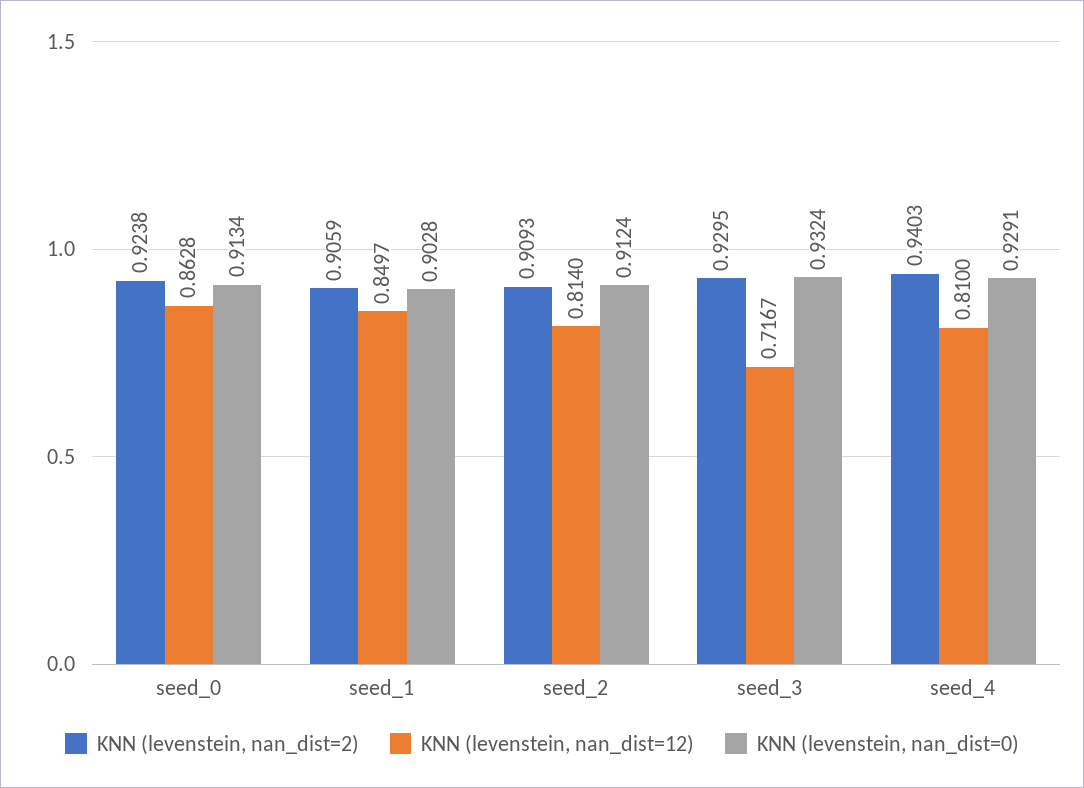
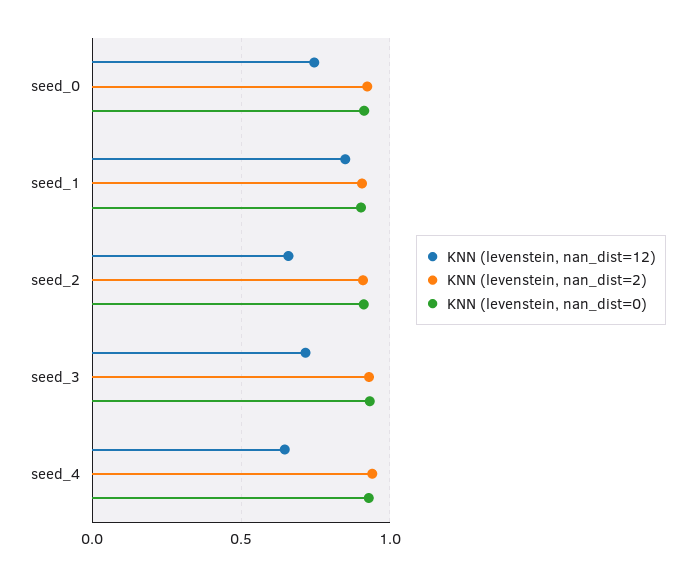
KNN (levenstein, nan_dist=12), seed_0: 0.8628 -> 0.75
KNN (levenstein, nan_dist=12), seed_2: 0.814 -> 0.65
KNN (levenstein, nan_dist=12), seed_4: 0.81 -> 0.65

